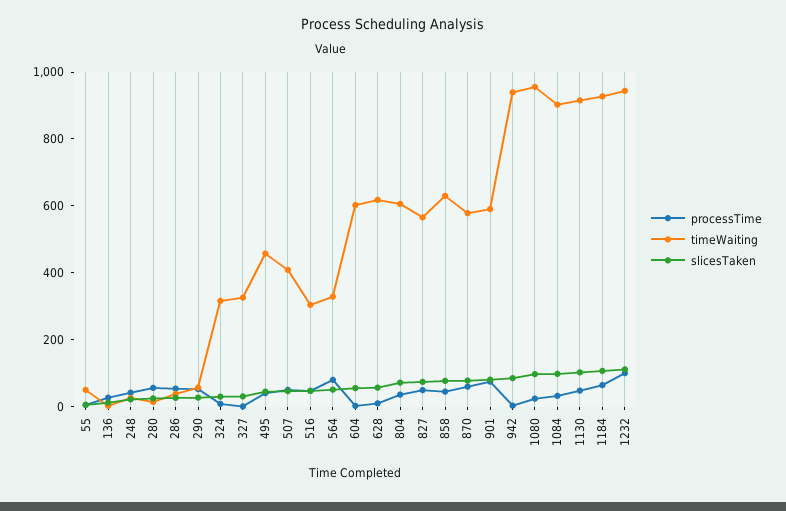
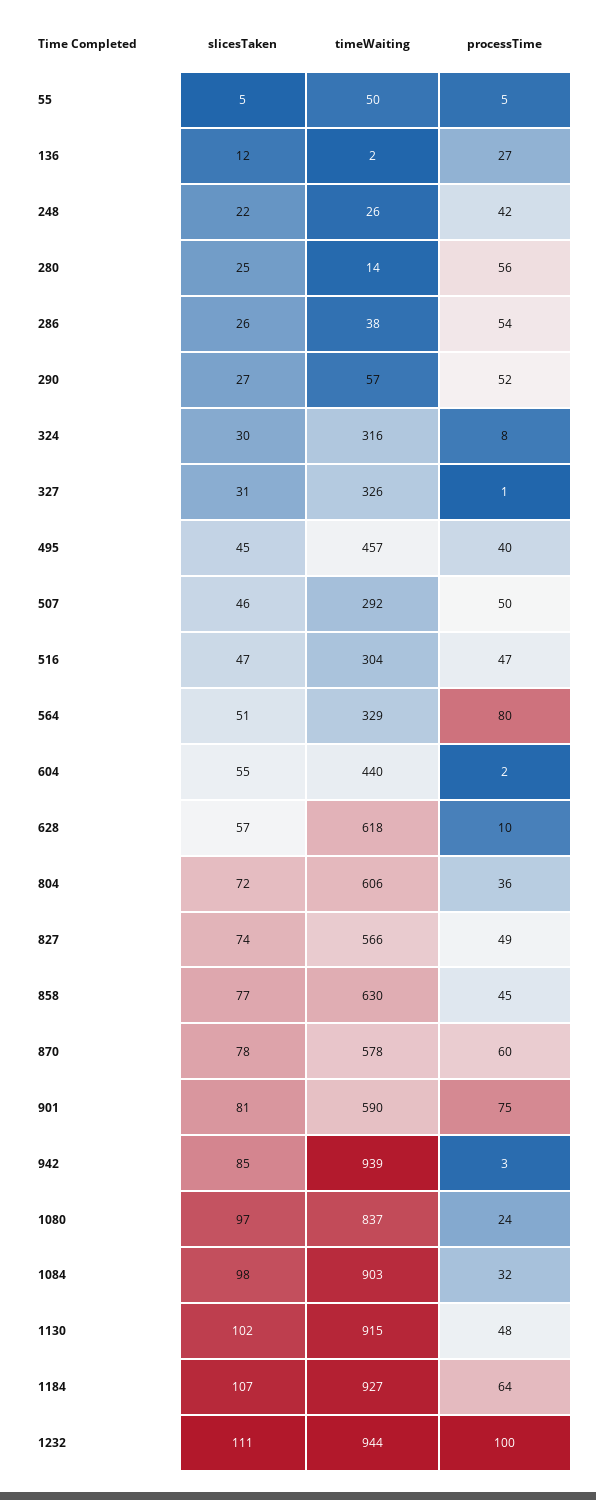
timeWaiting, 507: 400 -> 292
timeWaiting, 604: 600 -> 440
timeWaiting, 1080: 950 -> 837

